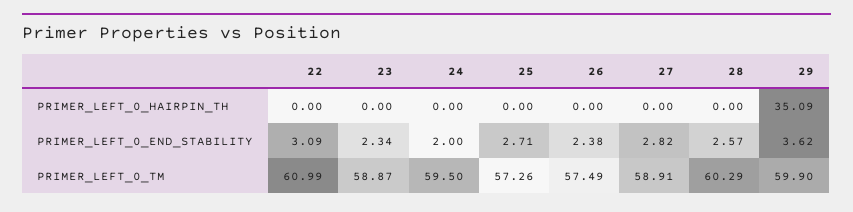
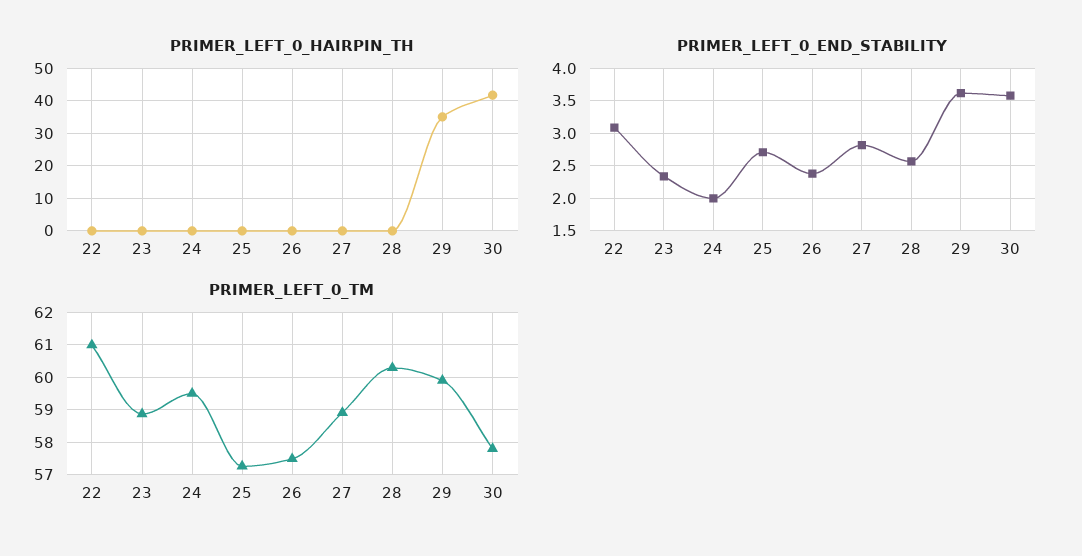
PRIMER_LEFT_0_HAIRPIN_TH, 30: none -> 42
PRIMER_LEFT_0_END_STABILITY, 30: none -> 3.6
PRIMER_LEFT_0_TM, 30: none -> 57.8

